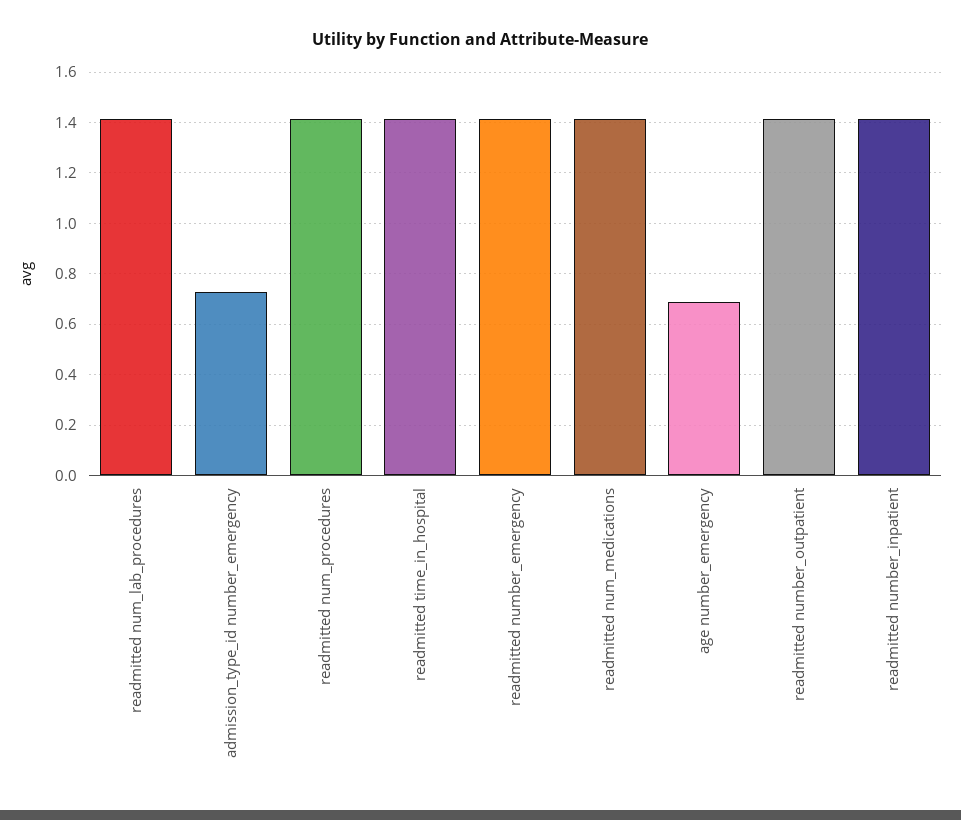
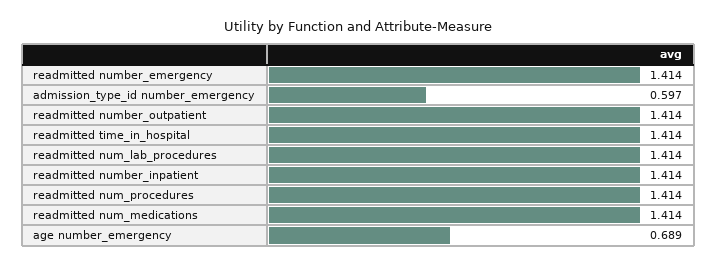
admission_type_id number_emergency: 0.725 -> 0.597

